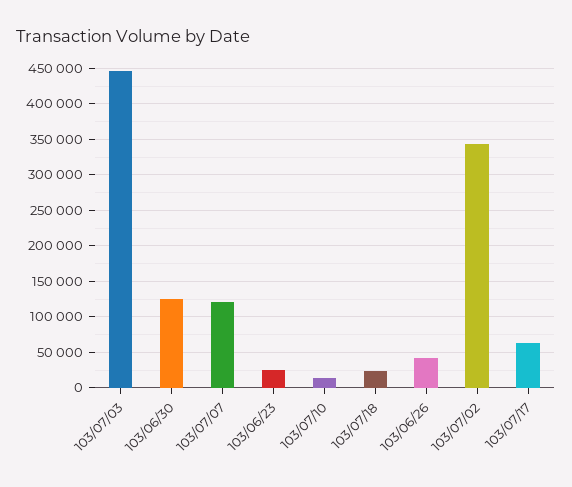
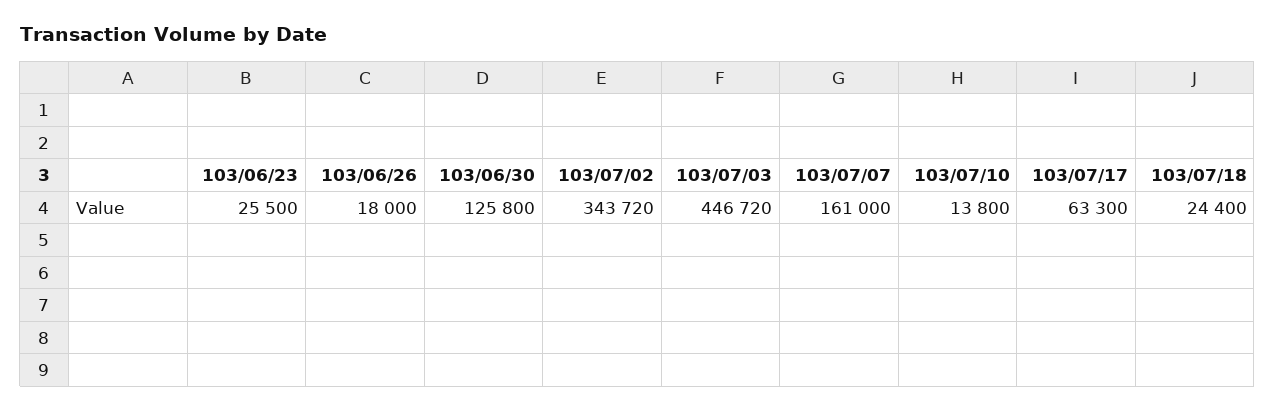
103/07/07: 120000 -> 161000
103/06/26: 40000 -> 18000

